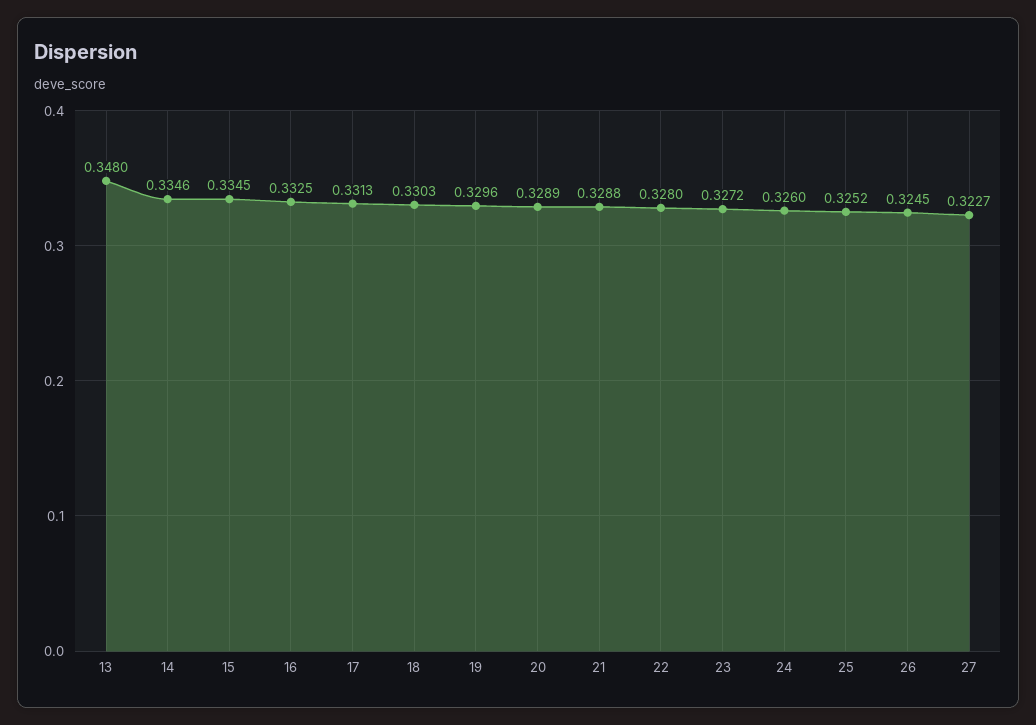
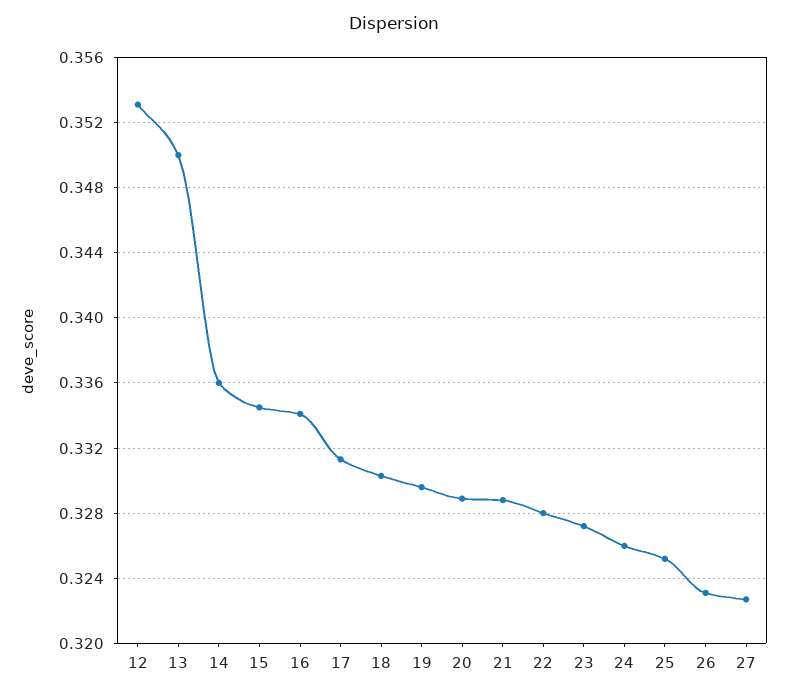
13: 0.348 -> 0.35
14: 0.3346 -> 0.336
16: 0.3325 -> 0.334
26: 0.3245 -> 0.323
12: none -> 0.353

